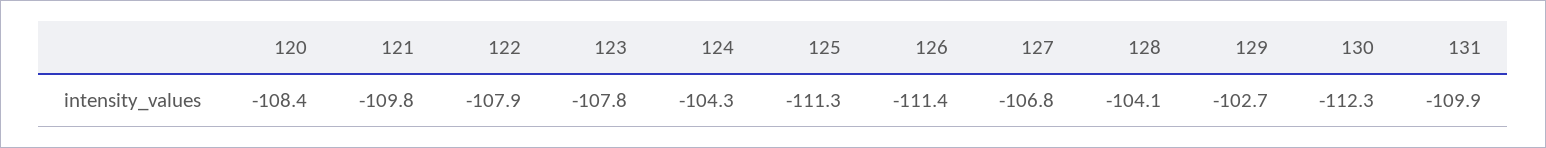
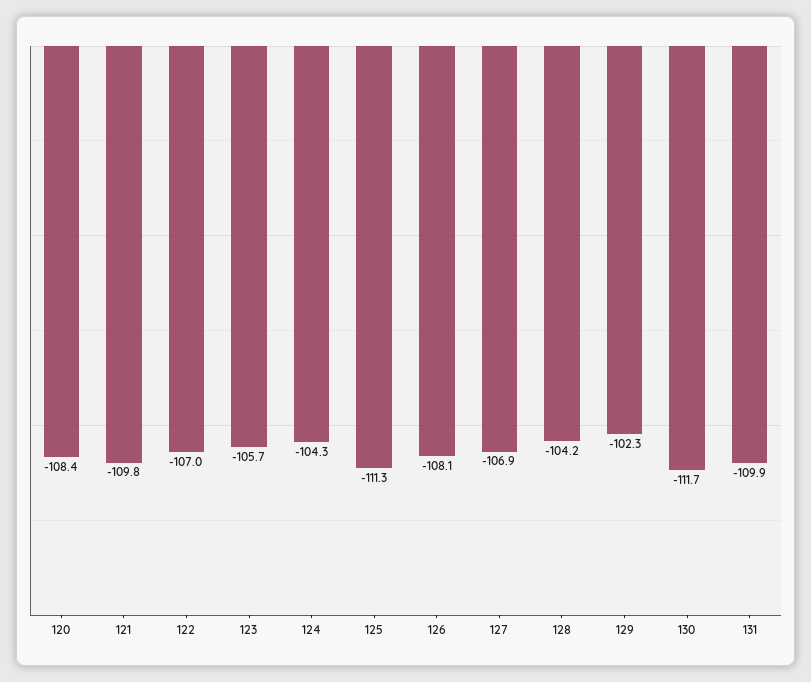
122: -107.9 -> -107
123: -107.8 -> -105.7
126: -111.4 -> -108.1
127: -106.8 -> -106.9
128: -104.1 -> -104.2
129: -102.7 -> -102.3
130: -112.3 -> -111.7

